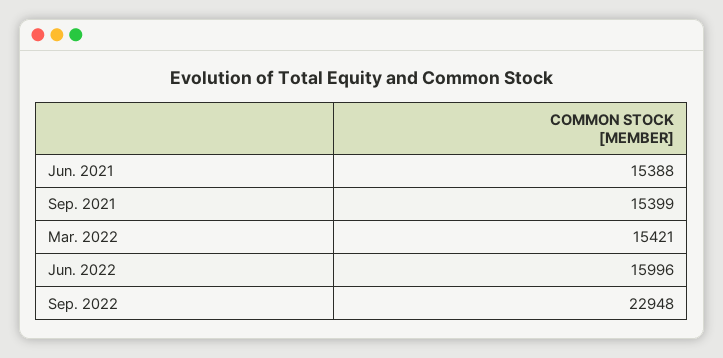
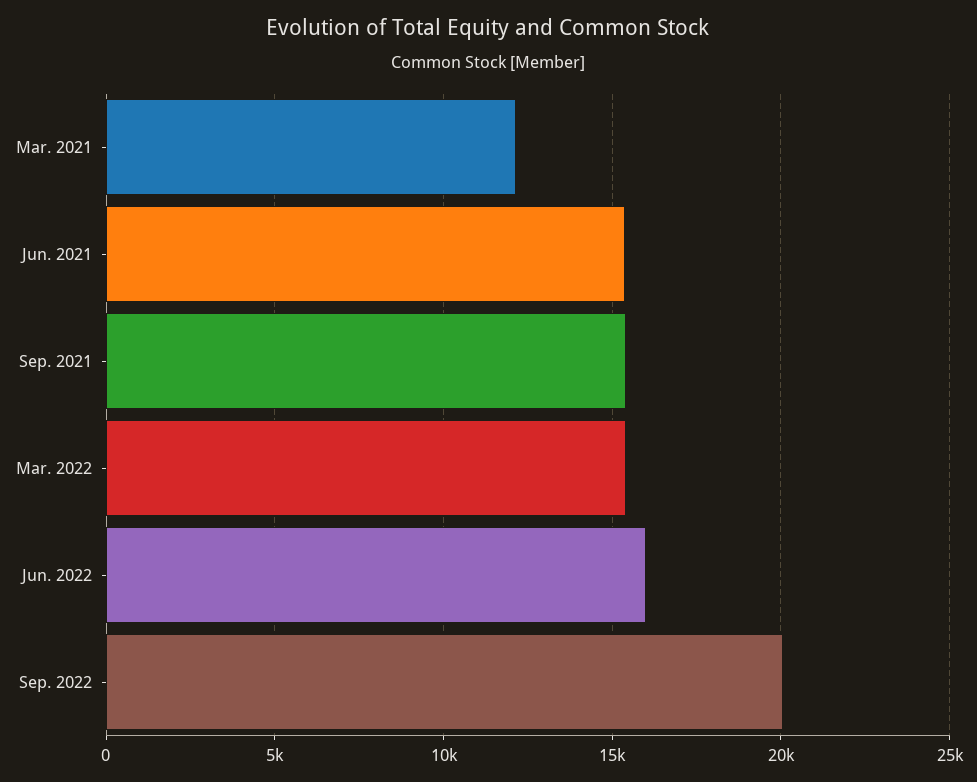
Sep. 2022: 22948 -> 20000
Mar. 2021: none -> 12000

